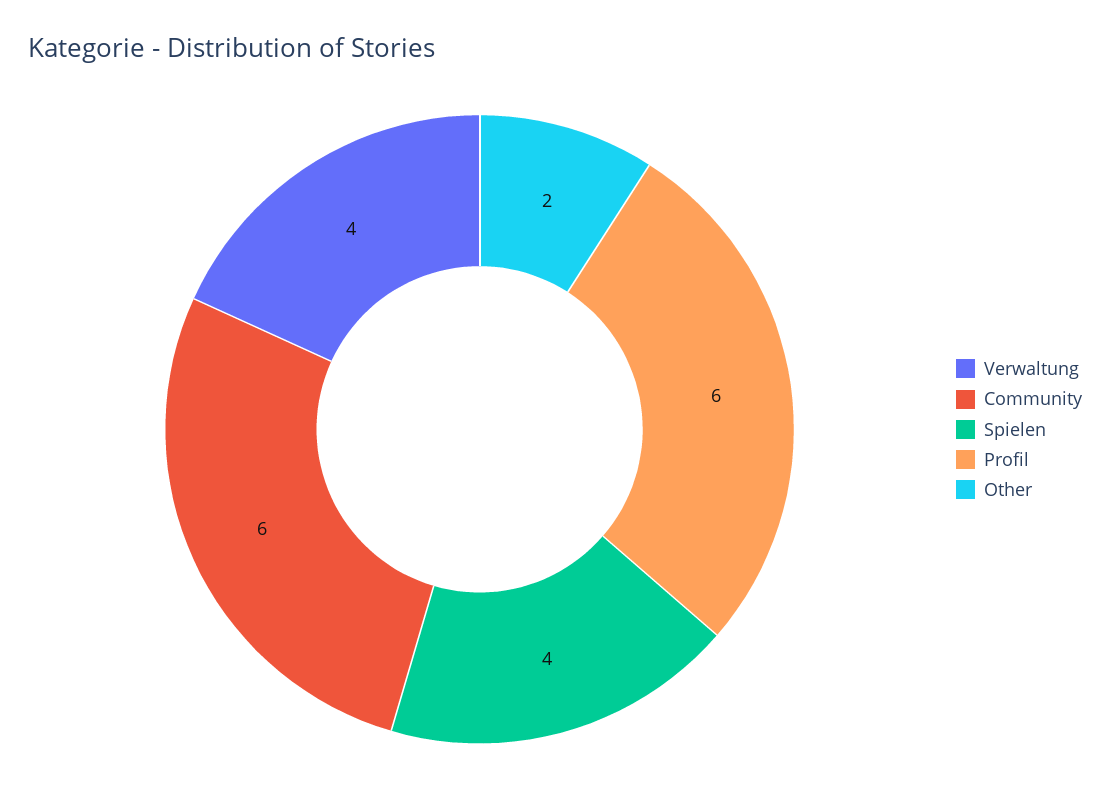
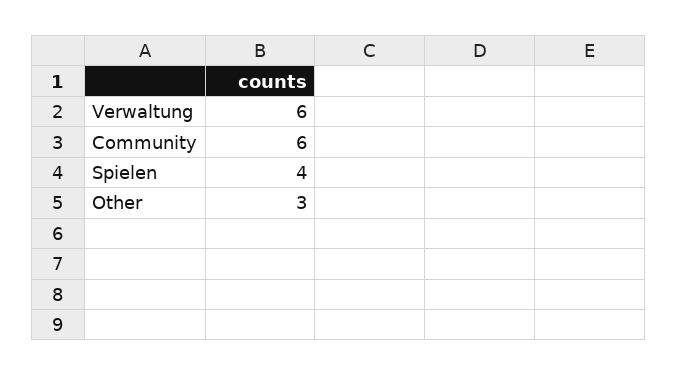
Verwaltung: 4 -> 6
Profil: 6 -> none
Other: 2 -> 3

